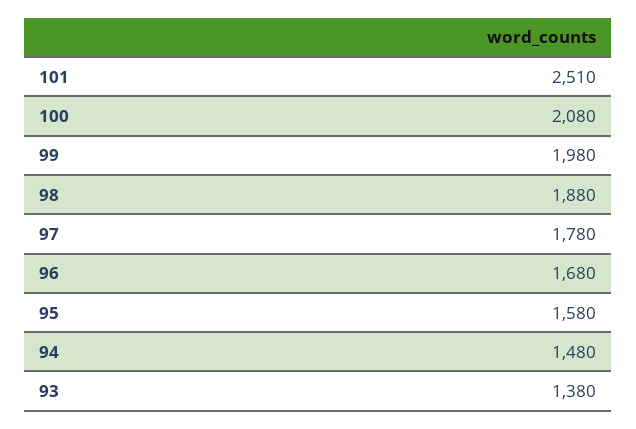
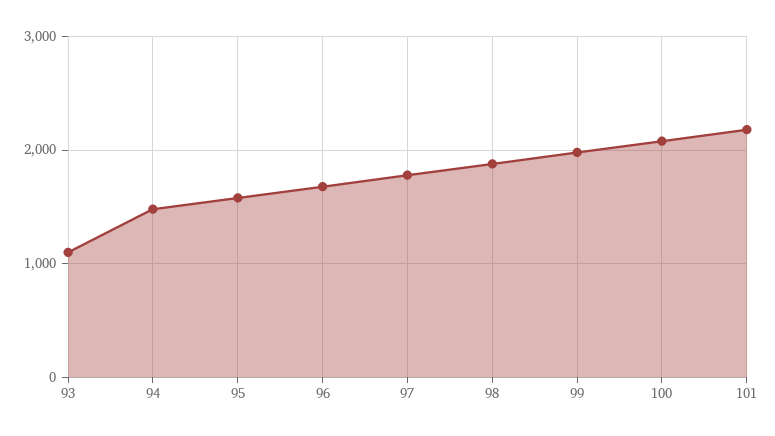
101: 2510 -> 2200
93: 1380 -> 1100

